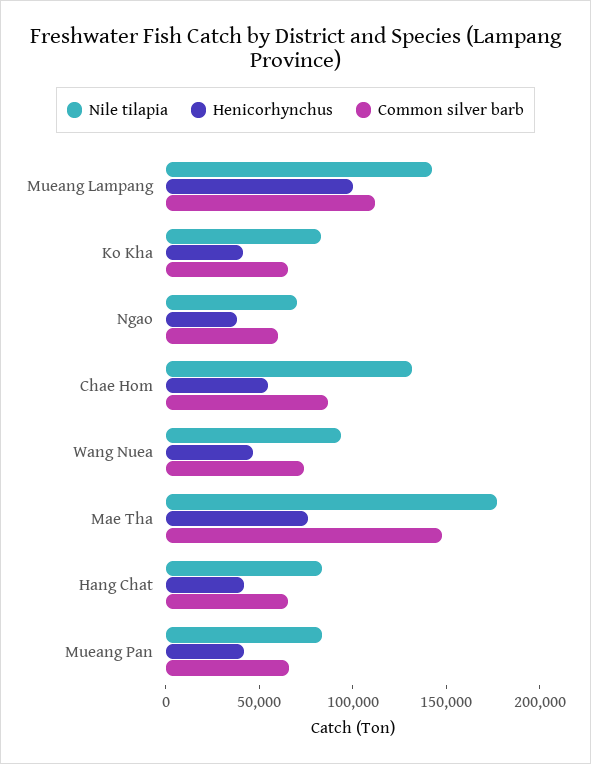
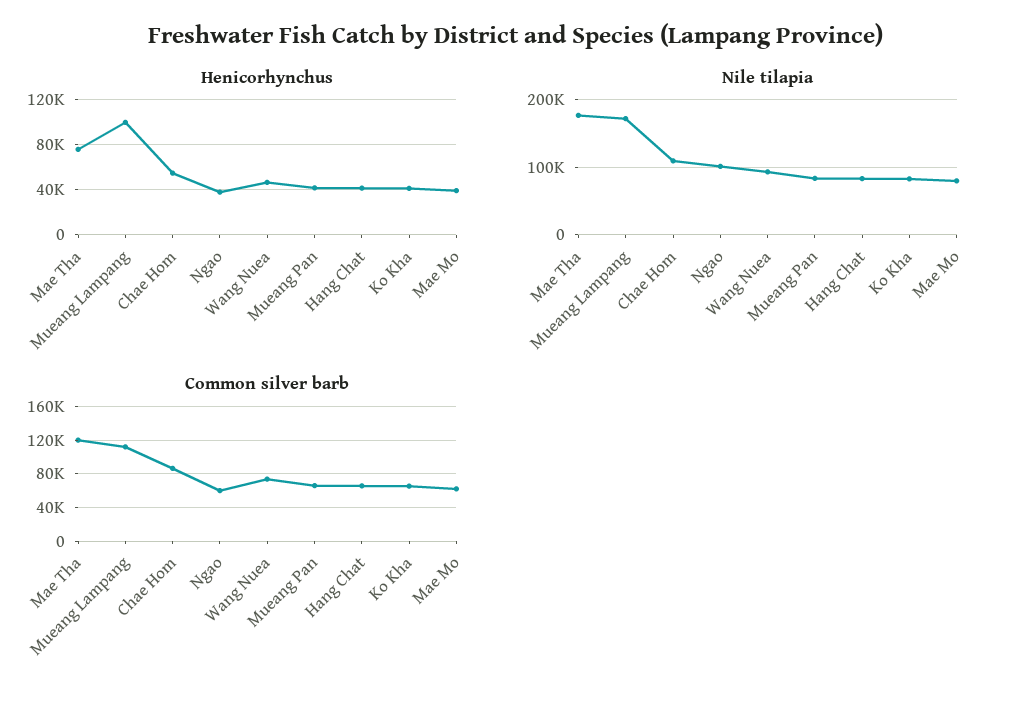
Nile tilapia, Mueang Lampang: 140000 -> 170000
Nile tilapia, Ngao: 70000 -> 100000
Nile tilapia, Chae Hom: 130000 -> 110000
Common silver barb, Mae Tha: 150000 -> 120000
Henicorhynchus, Mae Mo: none -> 40000
Nile tilapia, Mae Mo: none -> 80000
Common silver barb, Mae Mo: none -> 60000

